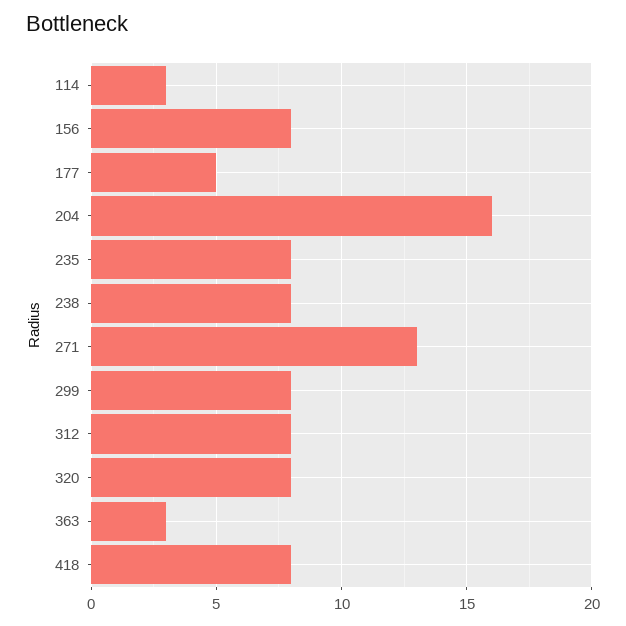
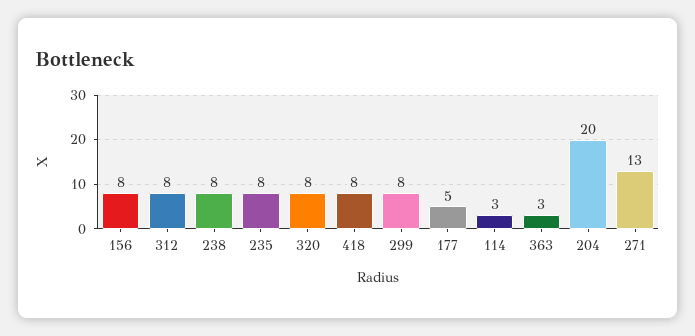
204: 16 -> 20

